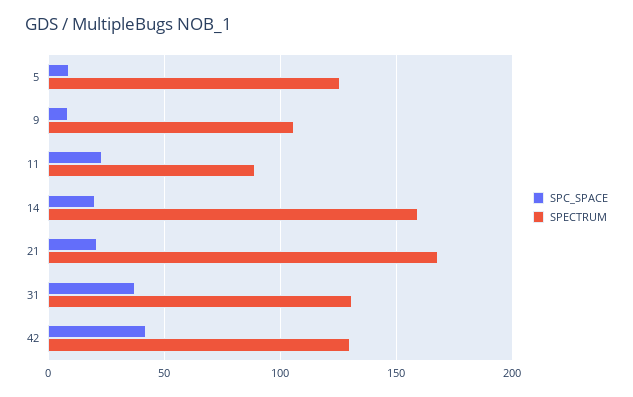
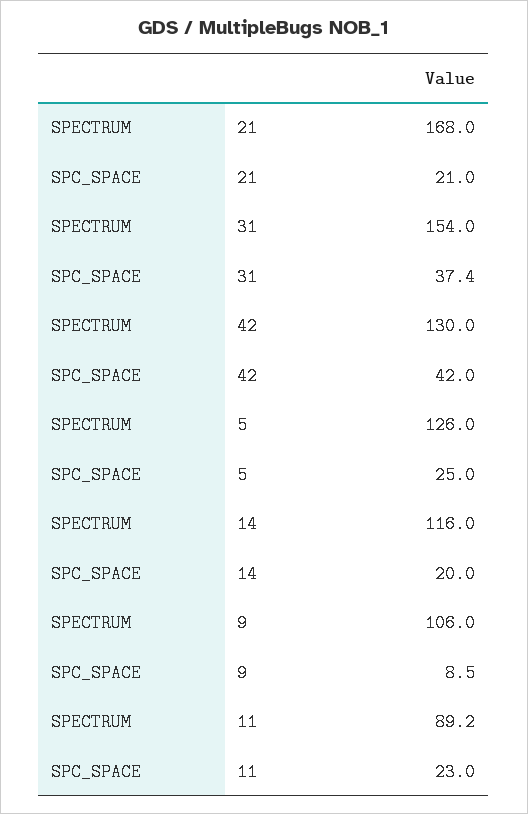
SPC_SPACE, 5: 10 -> 25
SPECTRUM, 14: 160 -> 116
SPECTRUM, 31: 130 -> 154

